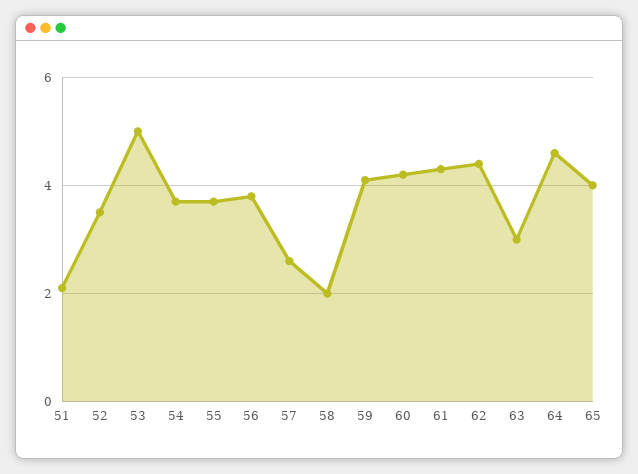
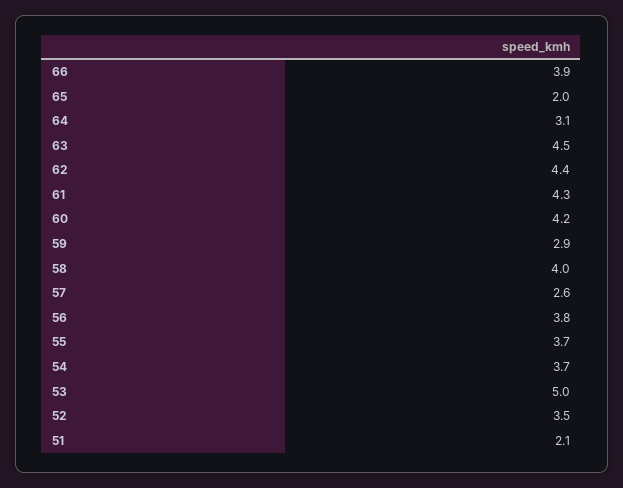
58: 2 -> 4
59: 4 -> 2.9
63: 3 -> 4.5
64: 4.5 -> 3.1
65: 4 -> 2
66: none -> 3.9

